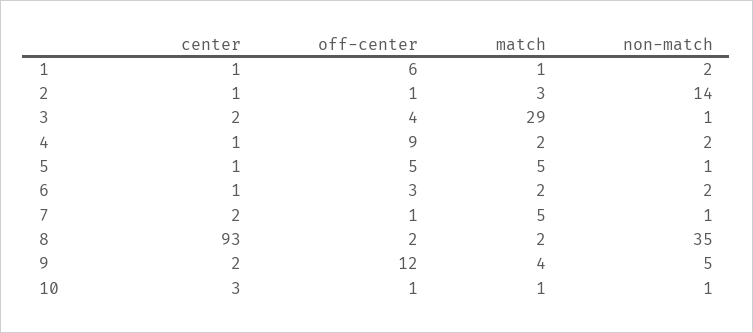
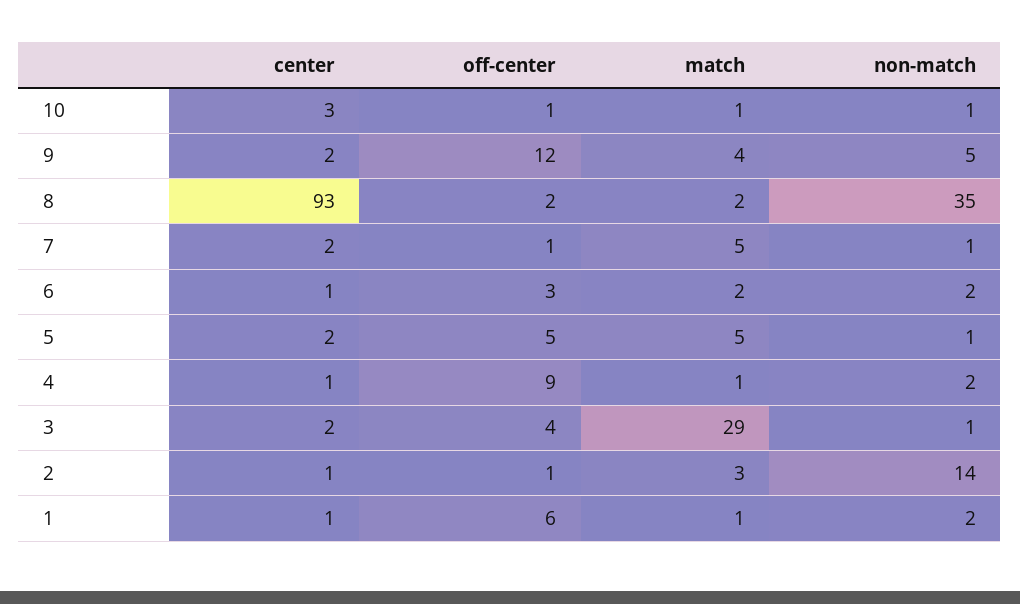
match, 4: 2 -> 1
center, 5: 1 -> 2

